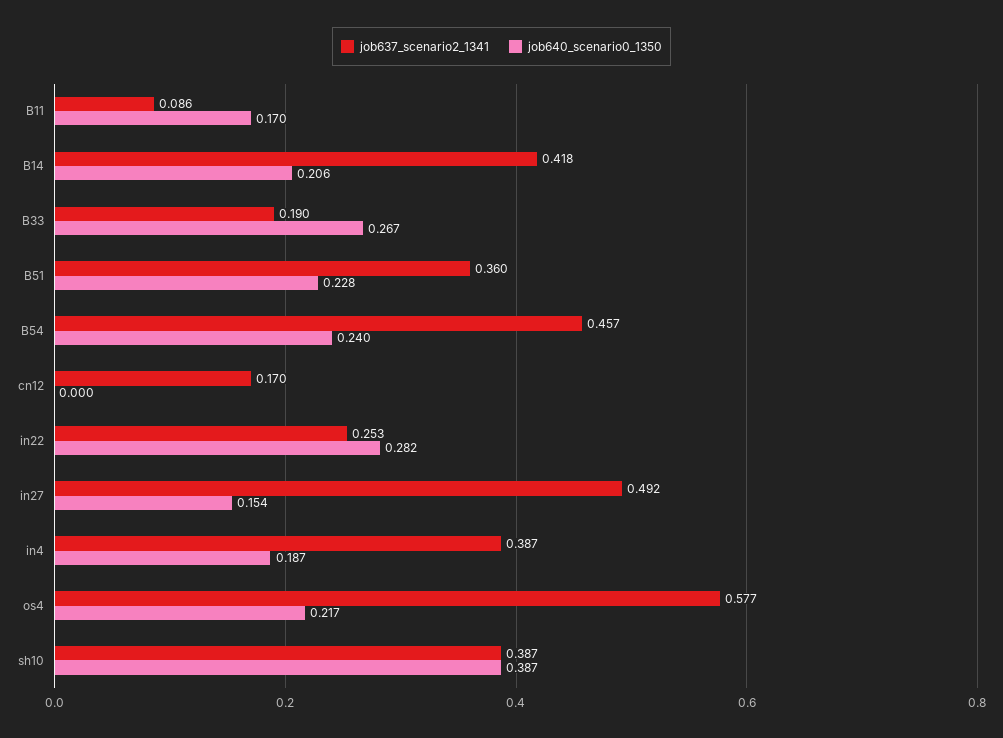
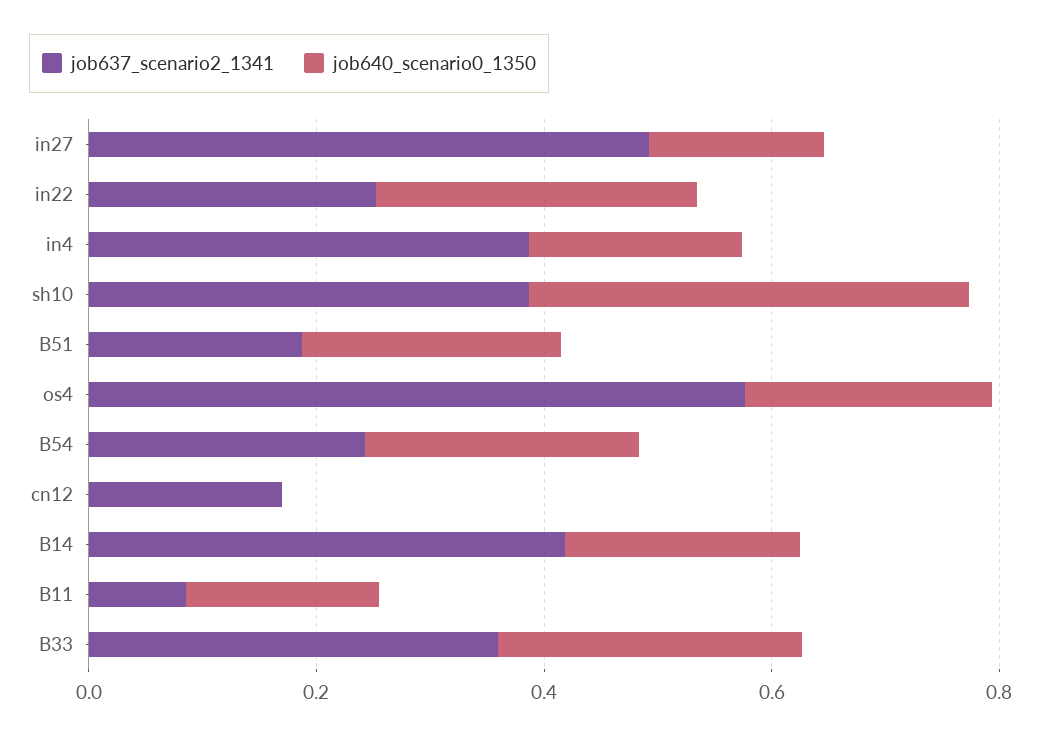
job637_scenario2_1341, B33: 0.19 -> 0.35
job637_scenario2_1341, B51: 0.36 -> 0.2
job637_scenario2_1341, B54: 0.457 -> 0.25

